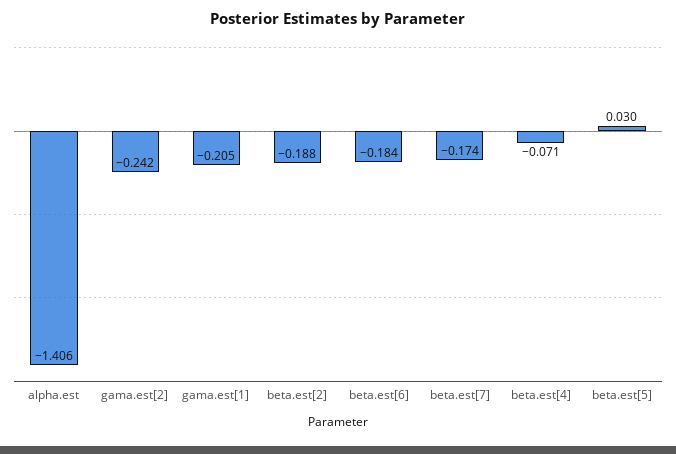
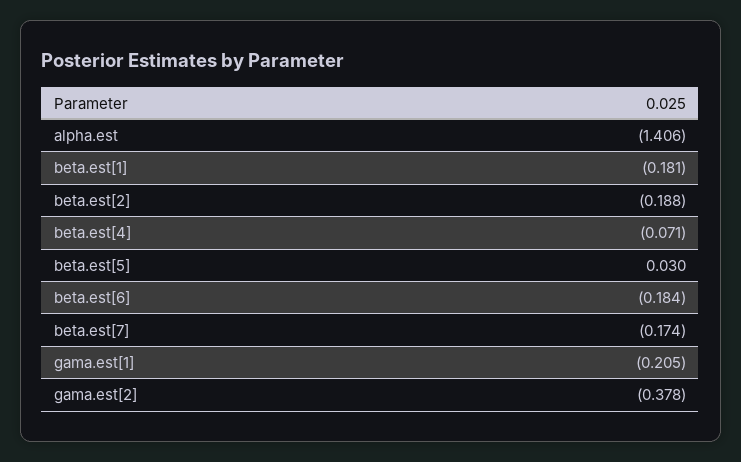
gama.est[2]: -0.242 -> -0.378
beta.est[1]: none -> -0.181

